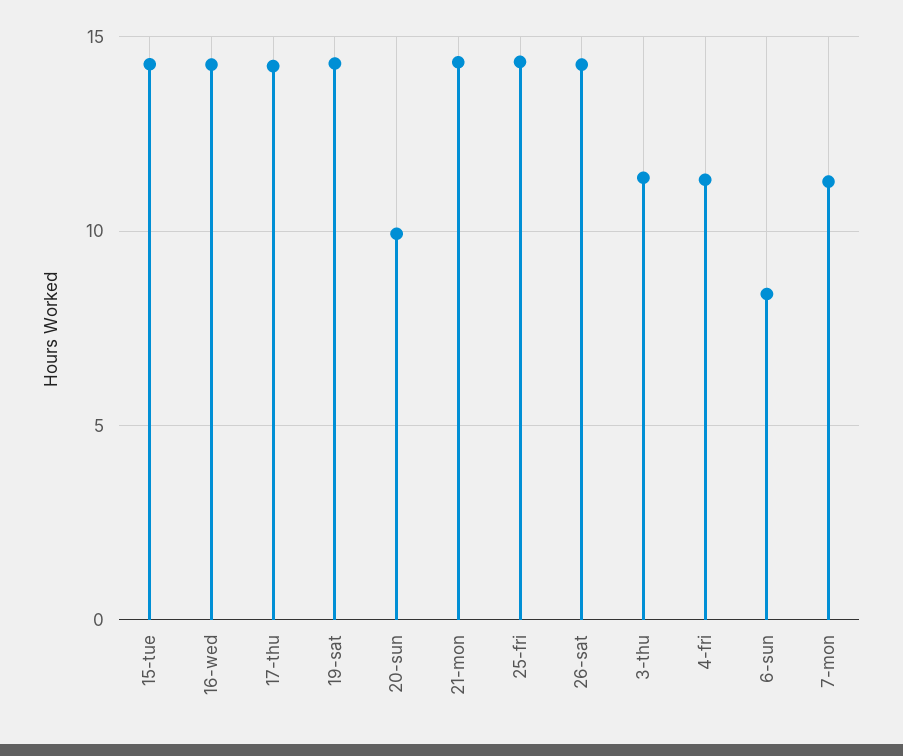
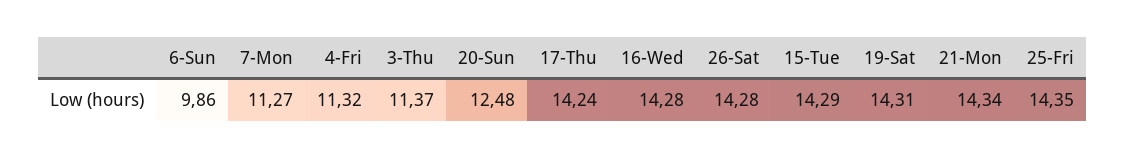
20-sun: 10 -> 12.48
6-sun: 8.5 -> 9.86

